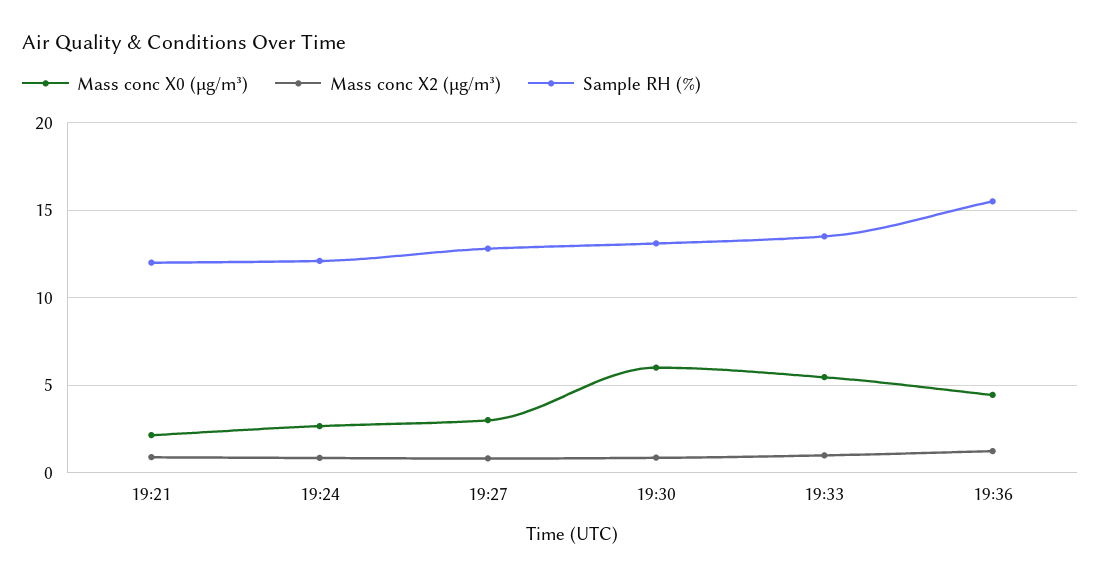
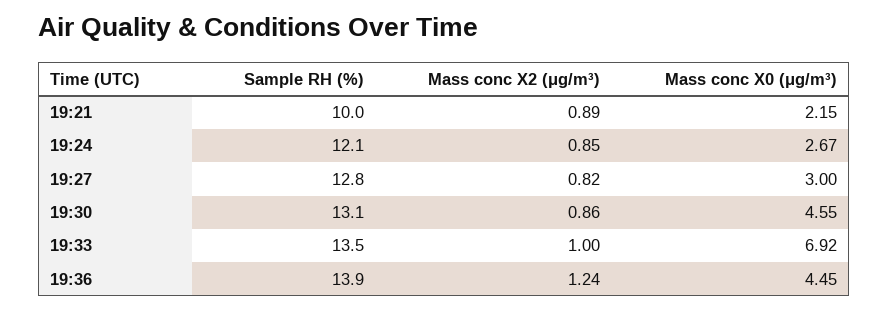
Sample RH (%), 19:21: 12 -> 10
Mass conc X0 (μg/m³), 19:30: 6 -> 4.55
Mass conc X0 (μg/m³), 19:33: 5.5 -> 6.92
Sample RH (%), 19:36: 15.5 -> 13.9

